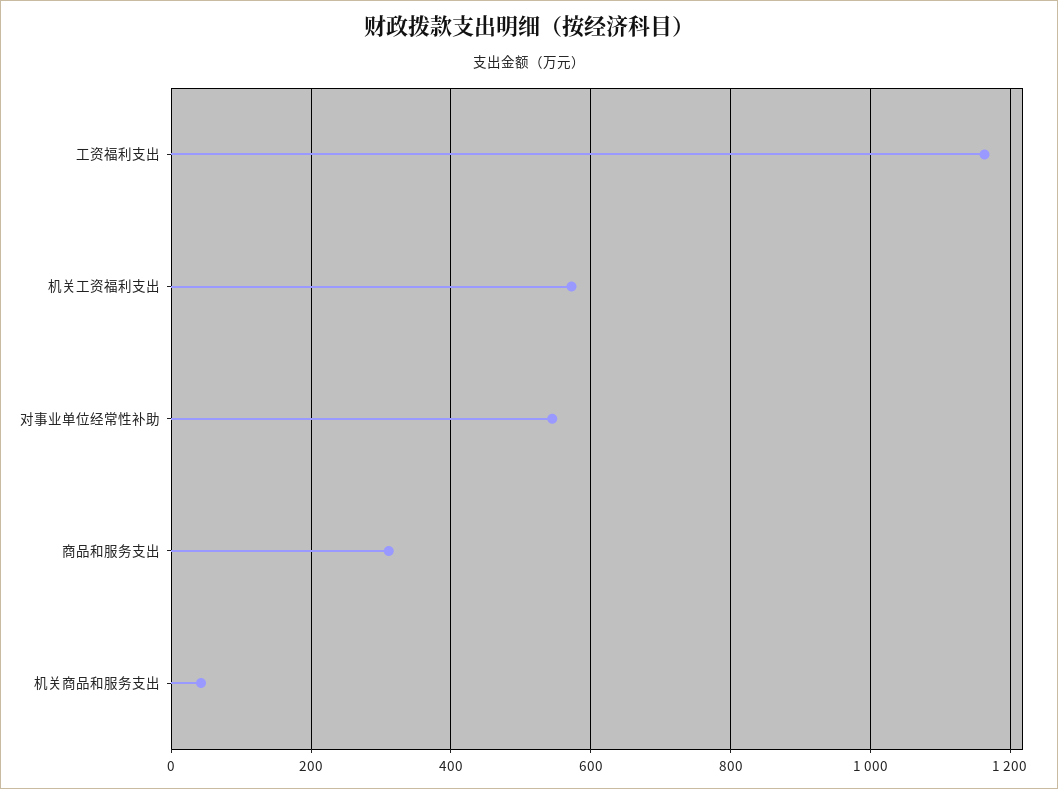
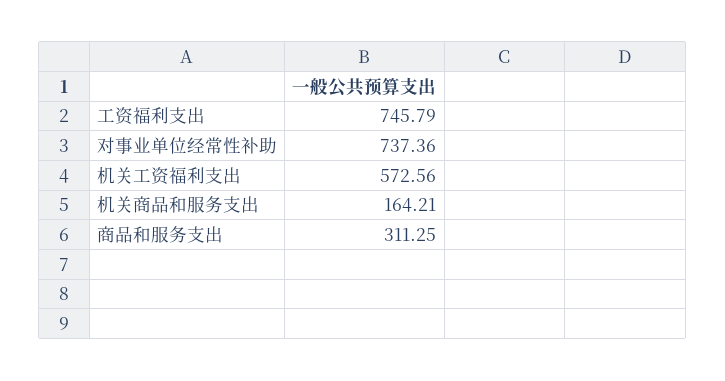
工资福利支出: 1160 -> 745.79
对事业单位经常性补助: 540 -> 737.36
机关商品和服务支出: 40 -> 164.21

